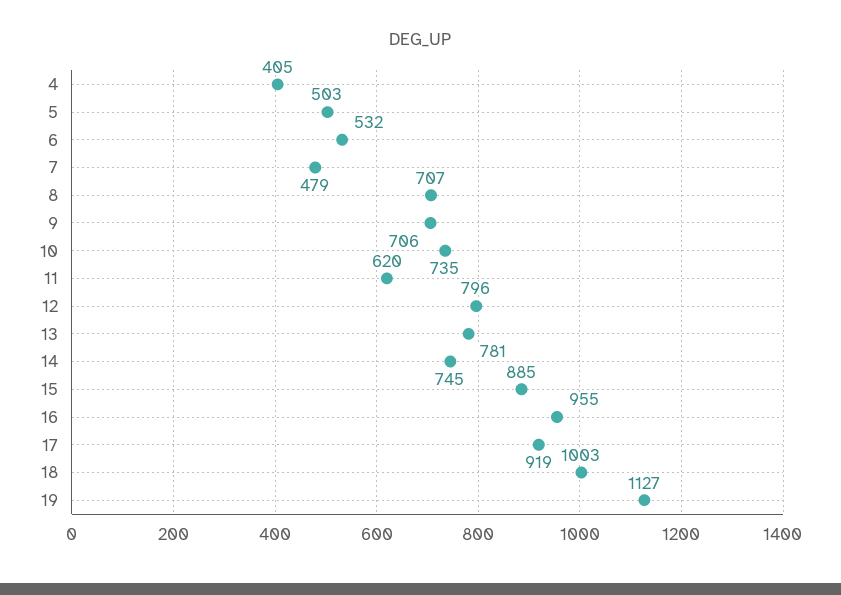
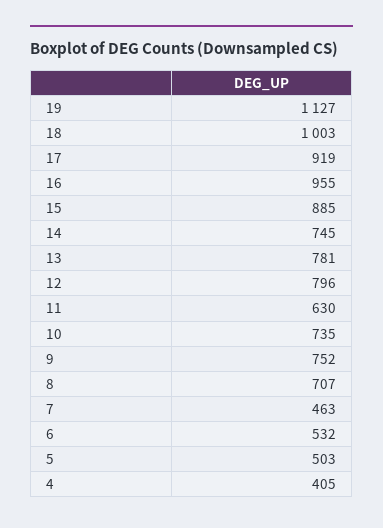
7: 479 -> 463
9: 706 -> 752
11: 620 -> 630

